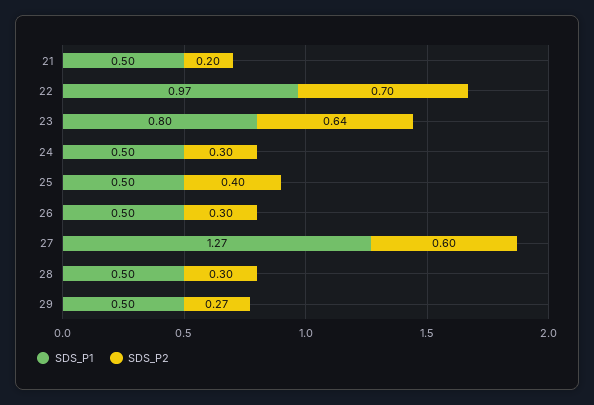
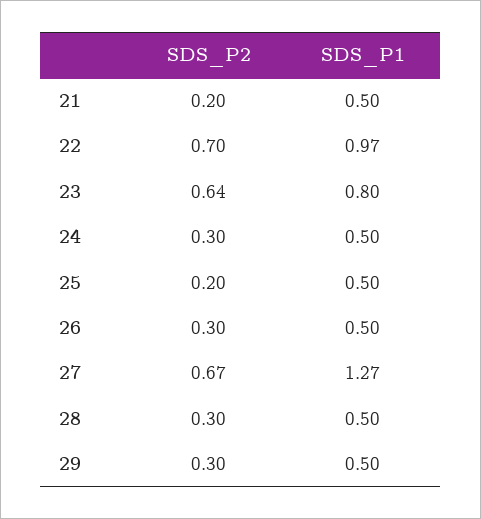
SDS_P2, 25: 0.4 -> 0.2
SDS_P2, 27: 0.6 -> 0.67
SDS_P2, 29: 0.27 -> 0.3

